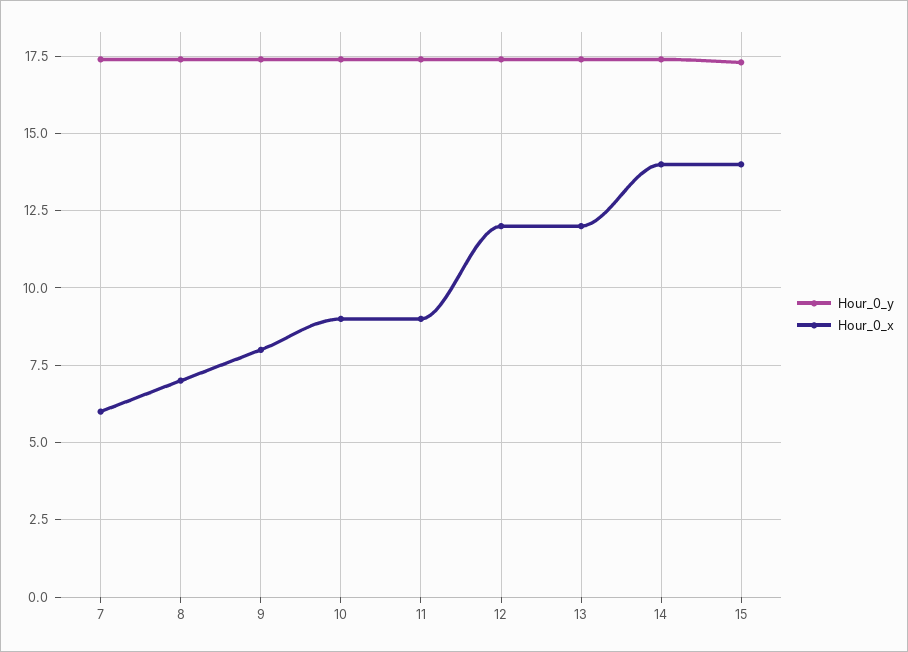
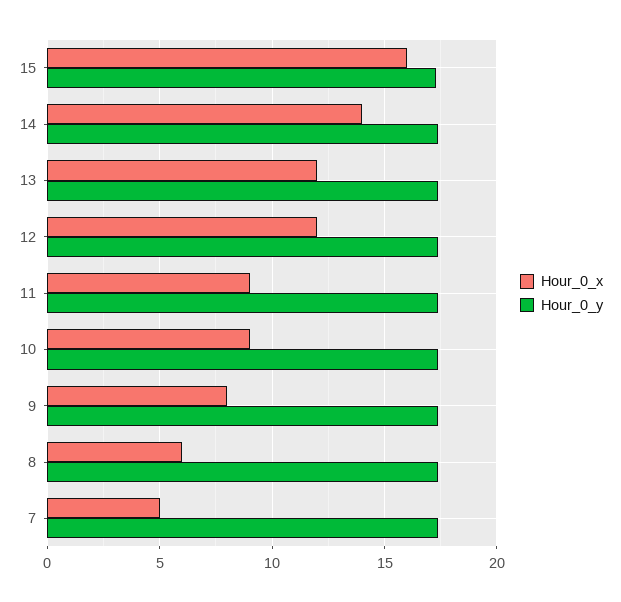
Hour_0_x, 7: 6 -> 5
Hour_0_x, 8: 7 -> 6
Hour_0_x, 15: 14 -> 16

